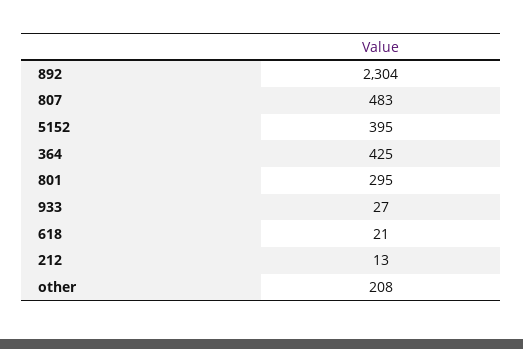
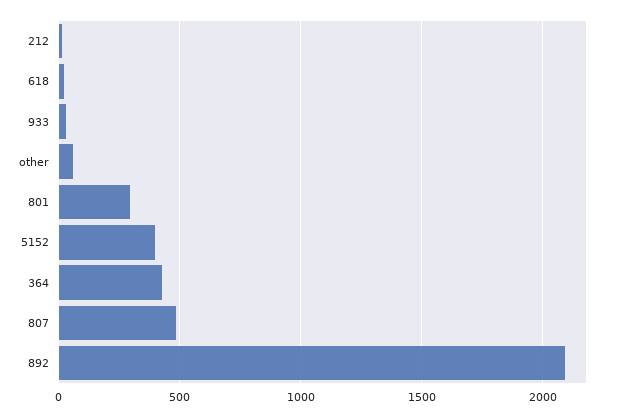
892: 2304 -> 2100
other: 208 -> 50

